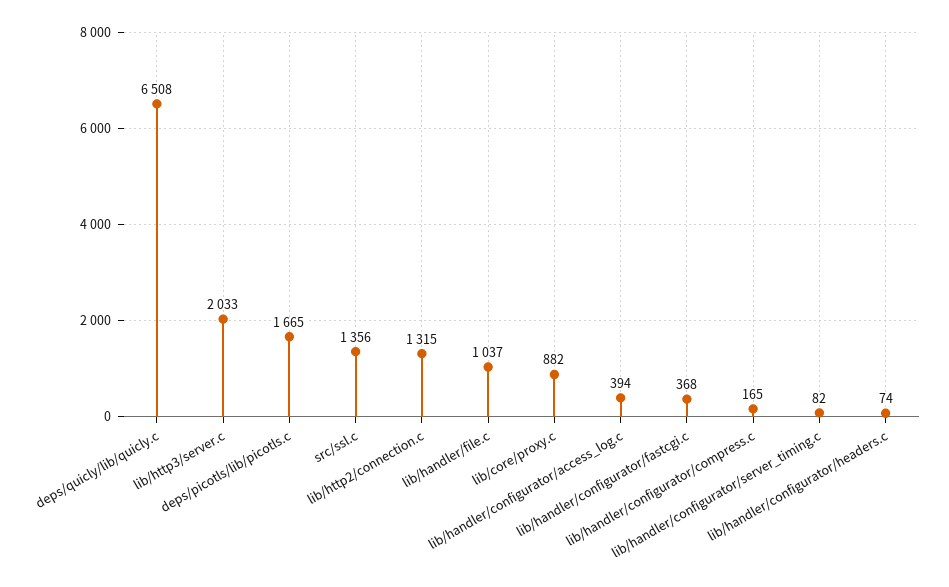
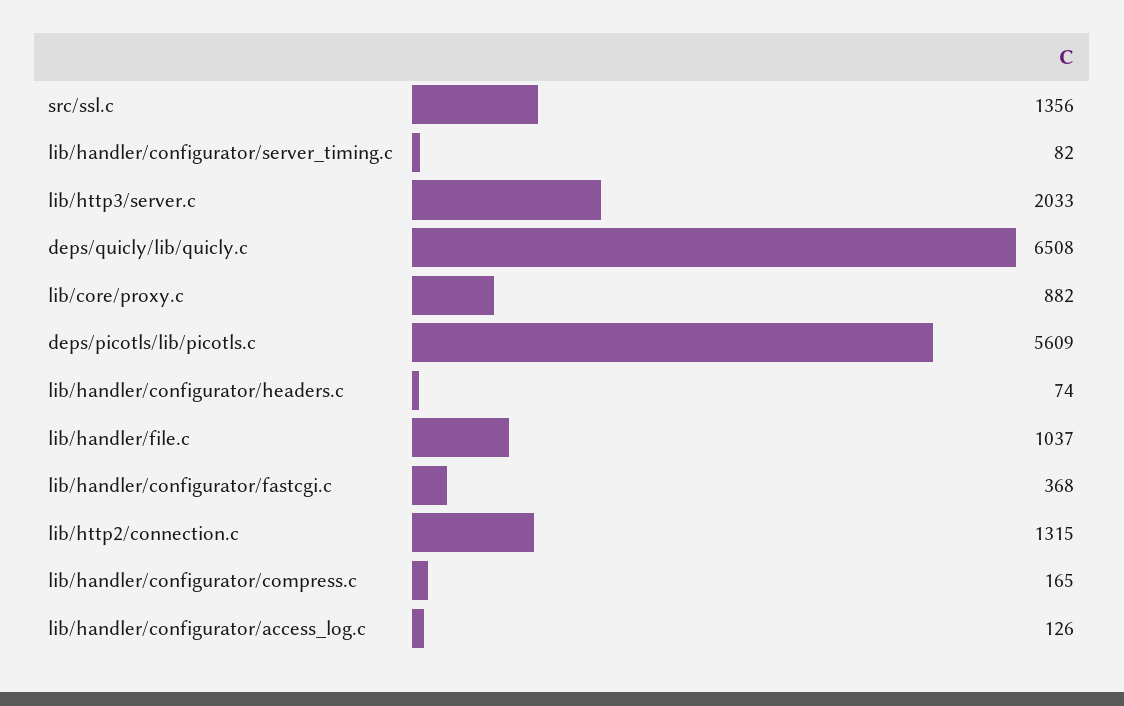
deps/picotls/lib/picotls.c: 1665 -> 5609
lib/handler/configurator/access_log.c: 394 -> 126

